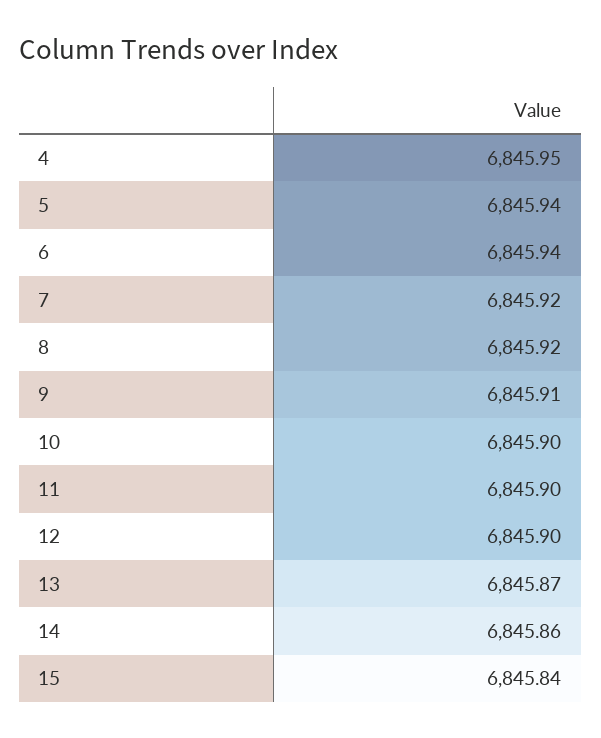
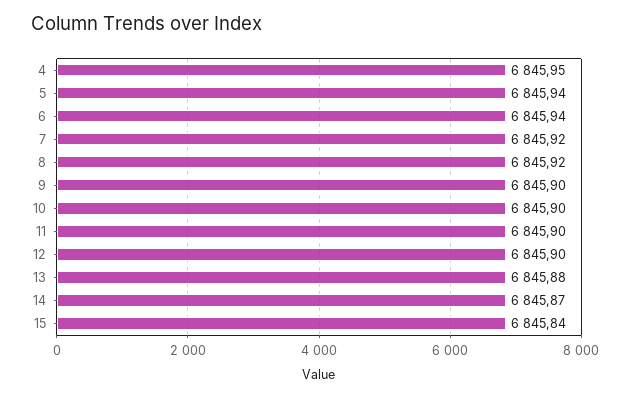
9: 6845.91 -> 6845.9
13: 6845.87 -> 6845.88
14: 6845.86 -> 6845.87

